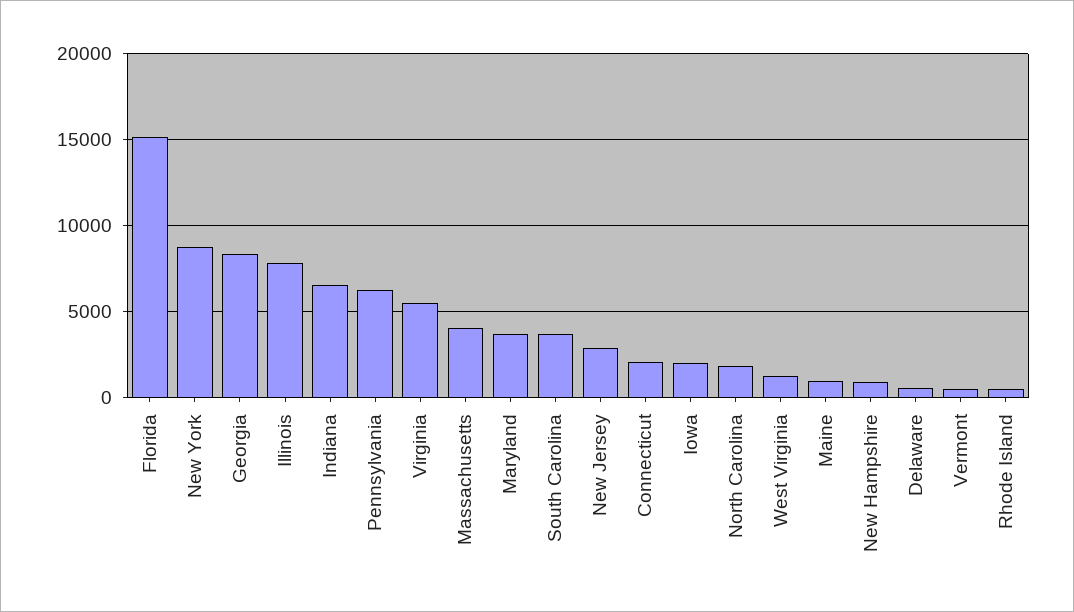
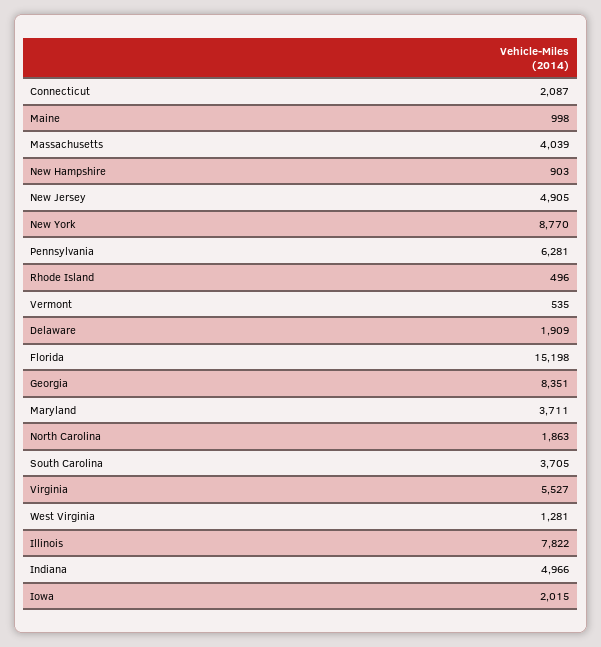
Indiana: 6500 -> 4966
New Jersey: 3000 -> 4905
Delaware: 500 -> 1909

